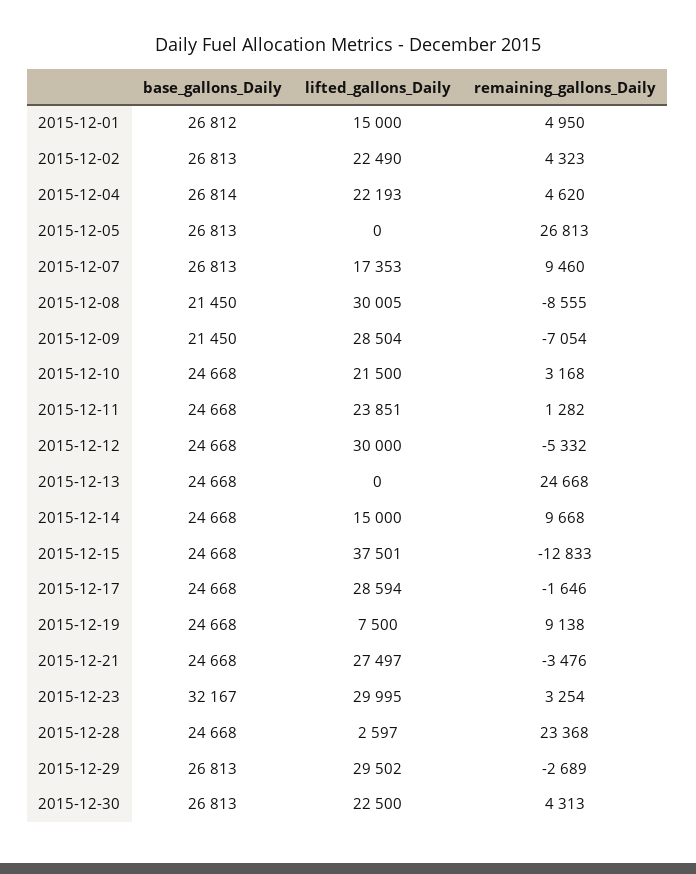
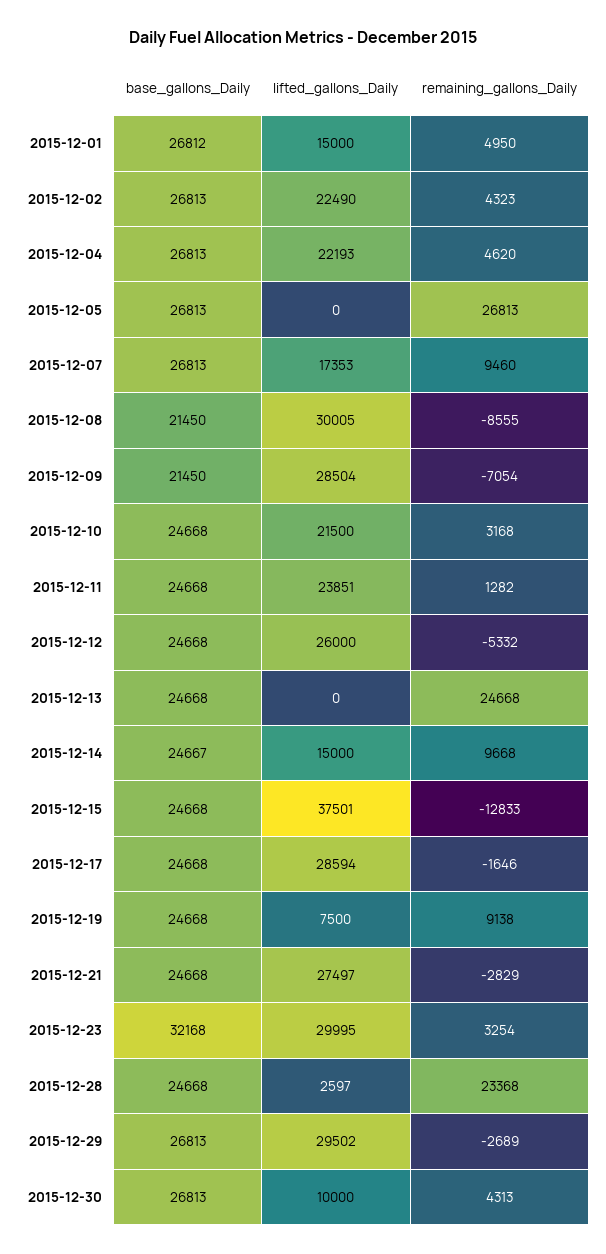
base_gallons_Daily, 2015-12-04: 26814 -> 26813
lifted_gallons_Daily, 2015-12-12: 30000 -> 26000
base_gallons_Daily, 2015-12-14: 24668 -> 24667
remaining_gallons_Daily, 2015-12-21: -3476 -> -2829
base_gallons_Daily, 2015-12-23: 32167 -> 32168
lifted_gallons_Daily, 2015-12-30: 22500 -> 10000

